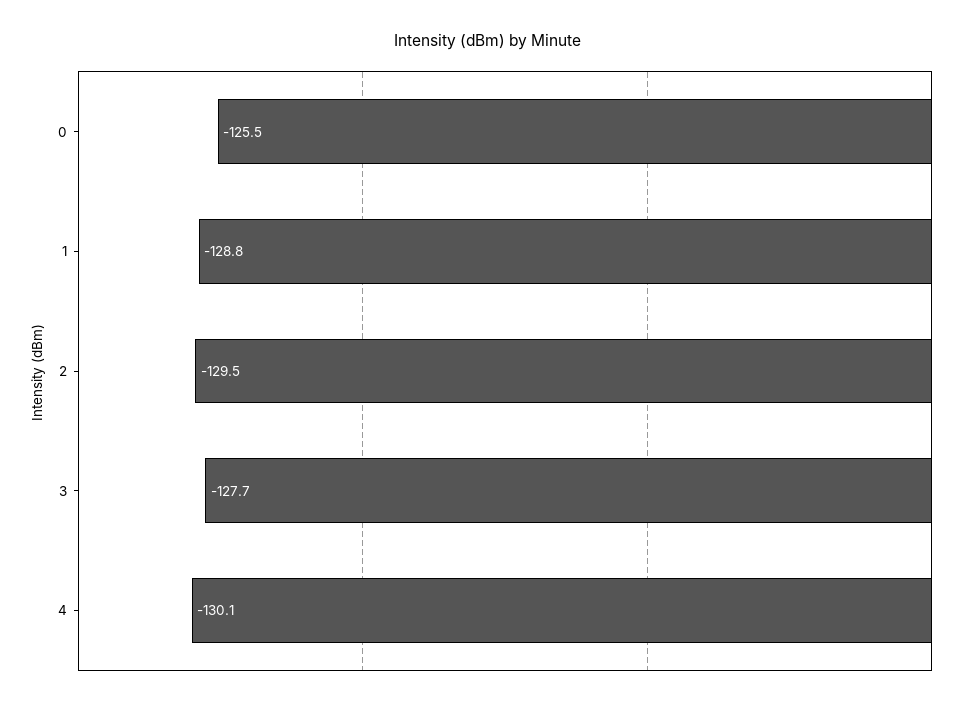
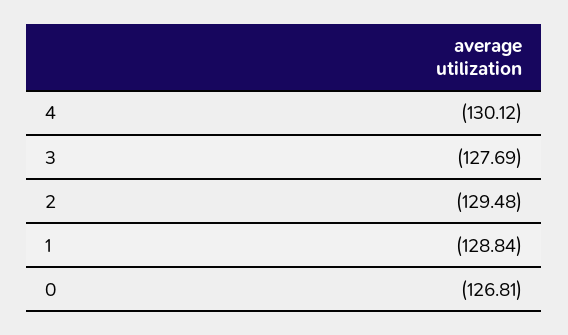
0: -125.5 -> -126.81

